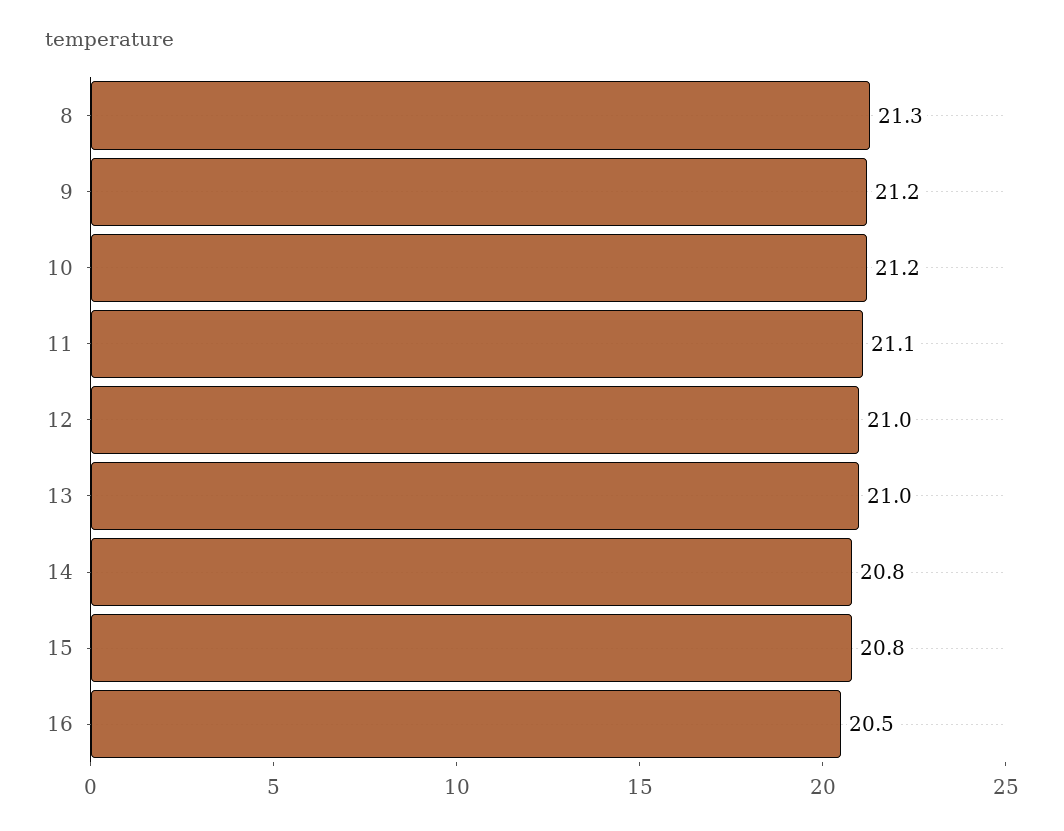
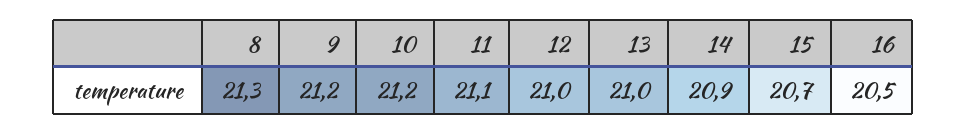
14: 20.8 -> 20.9
15: 20.8 -> 20.7

